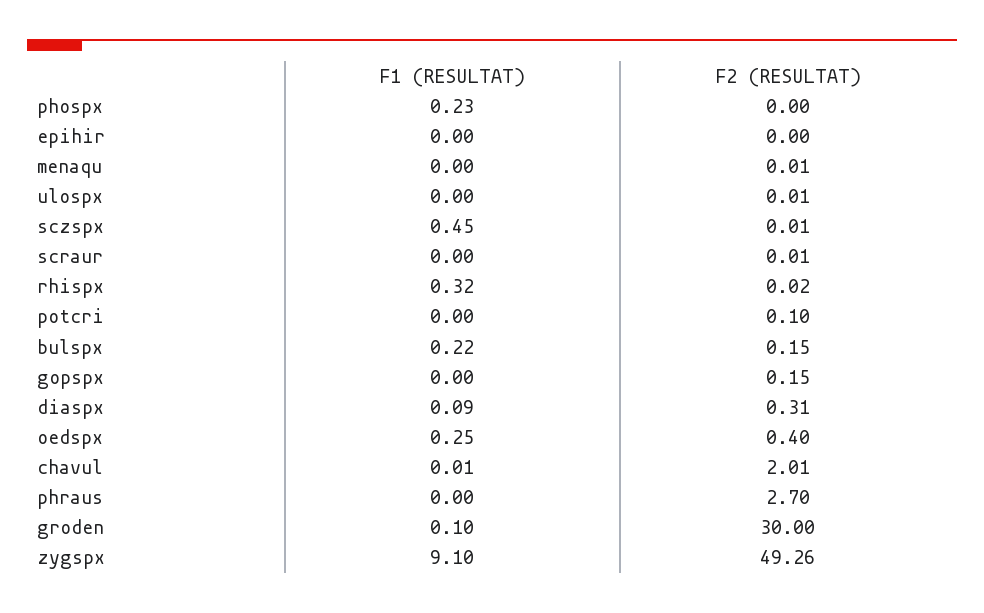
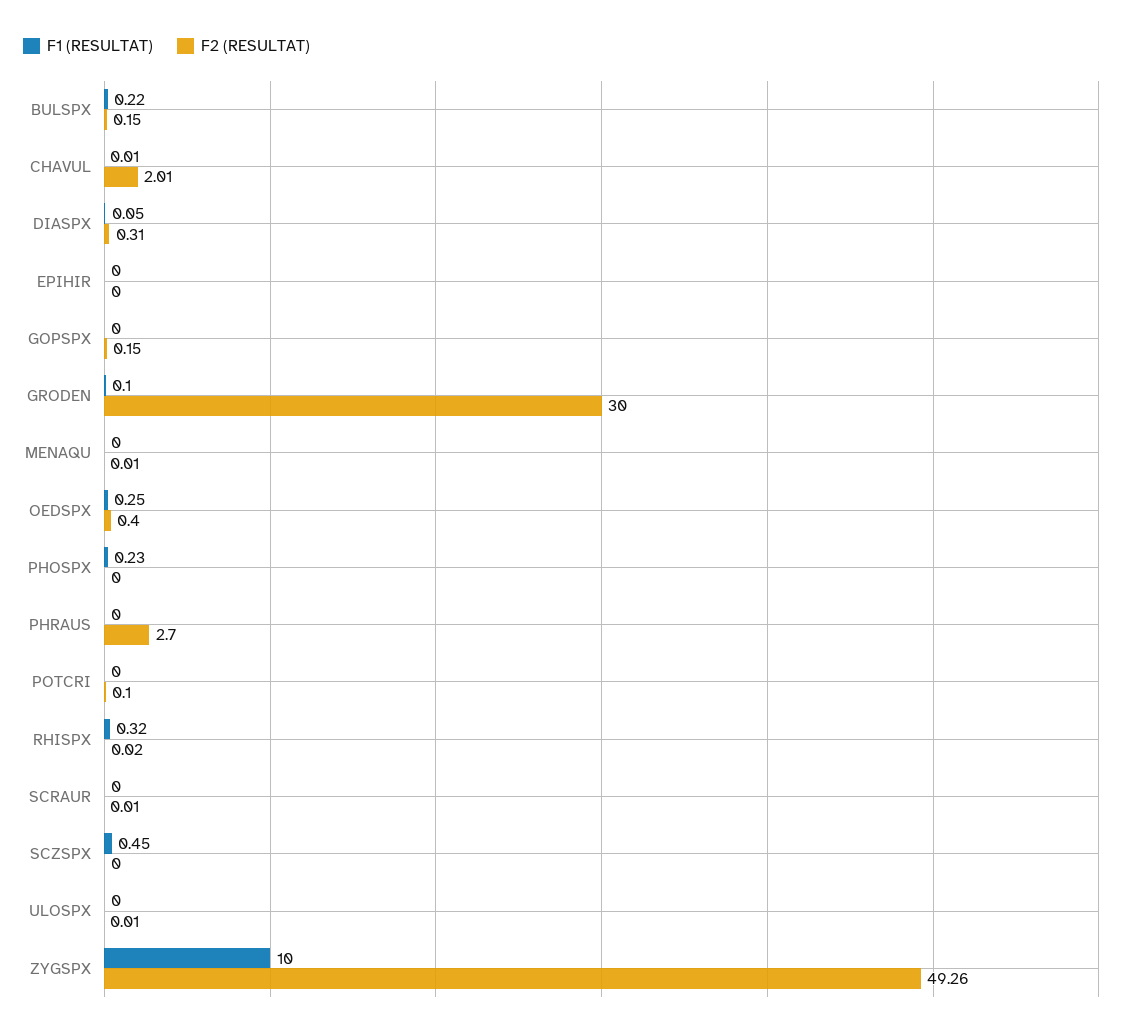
F2 (RESULTAT), sczspx: 0.01 -> 0
F1 (RESULTAT), diaspx: 0.09 -> 0.05
F1 (RESULTAT), zygspx: 9.1 -> 10

